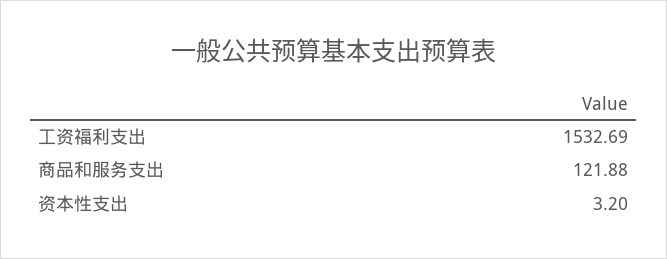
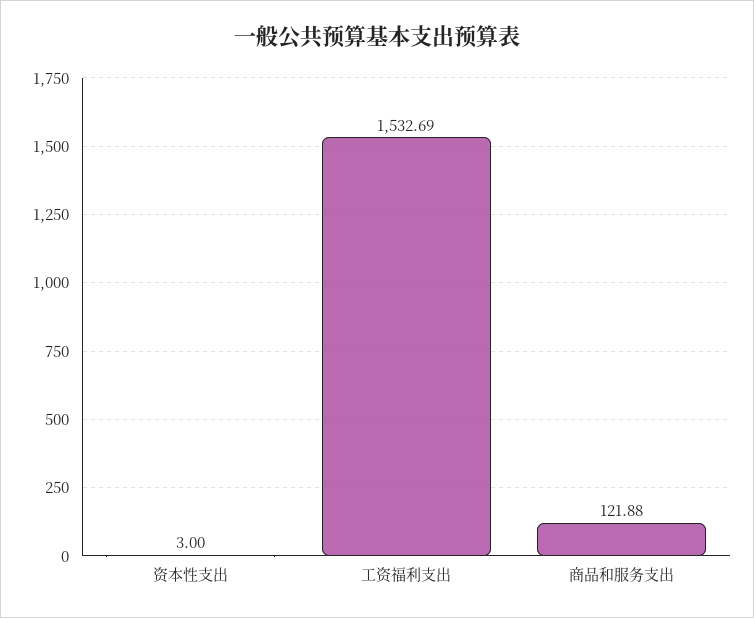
资本性支出: 3.2 -> 3

